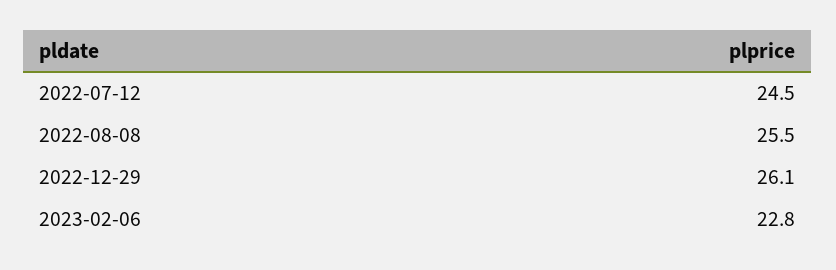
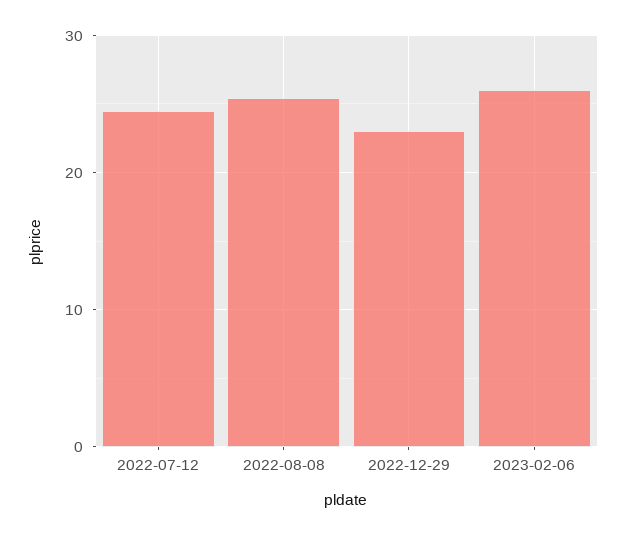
2022-12-29: 26.1 -> 23
2023-02-06: 22.8 -> 26

